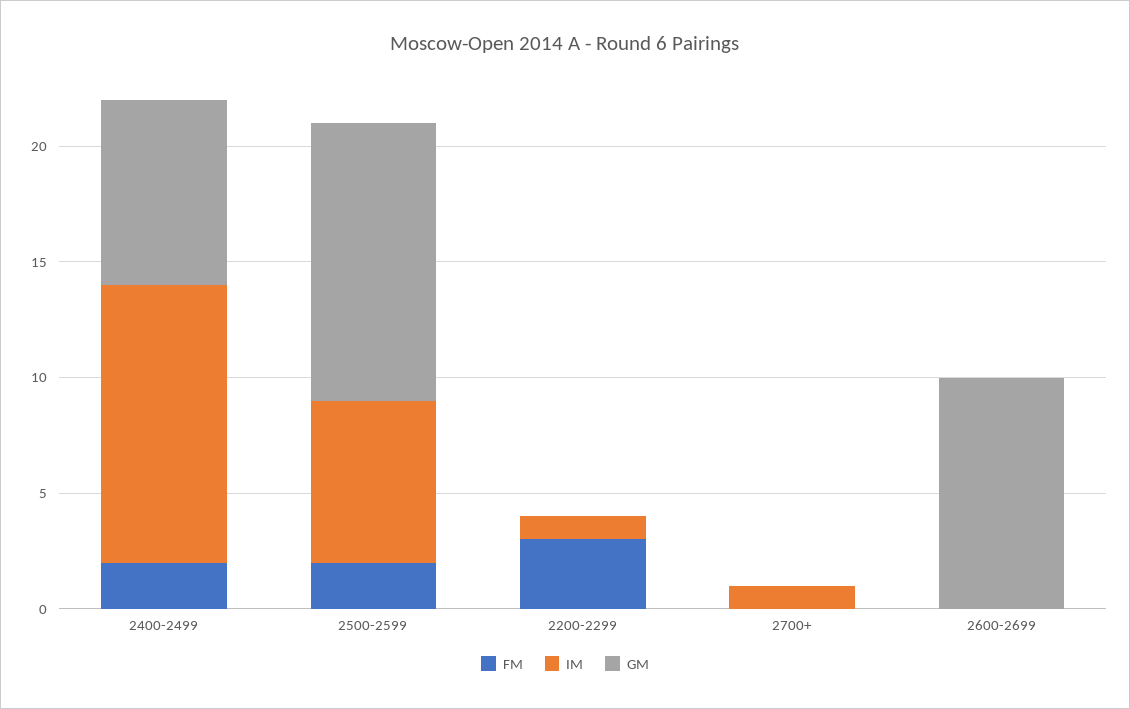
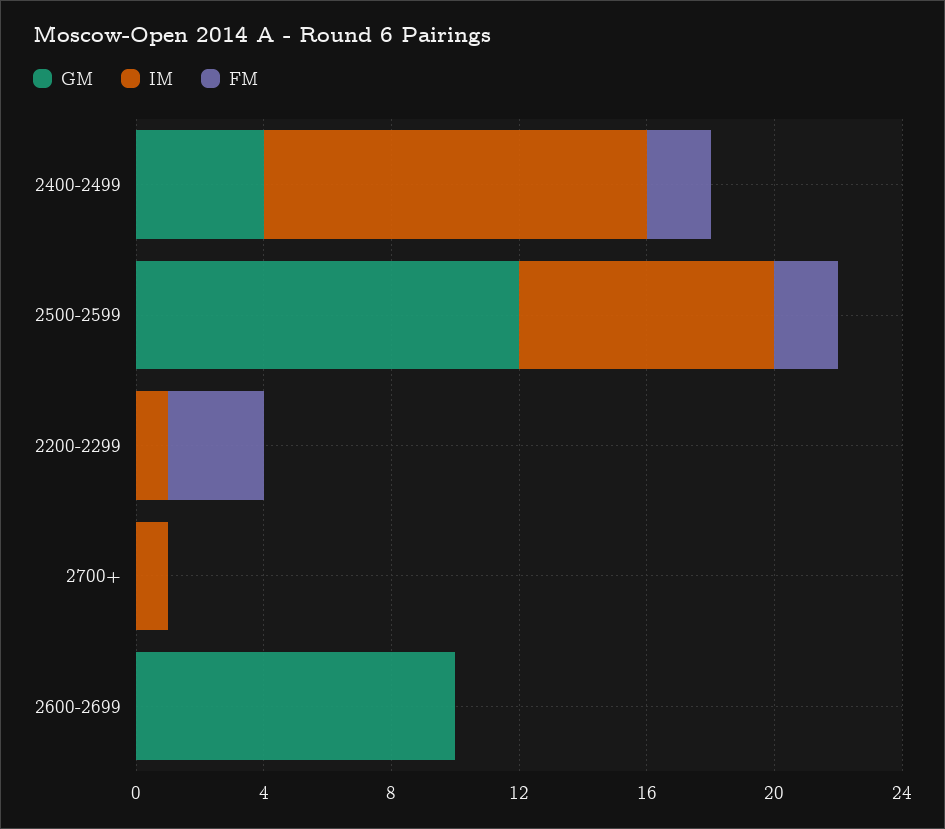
GM, 2400-2499: 8 -> 4
IM, 2500-2599: 7 -> 8

